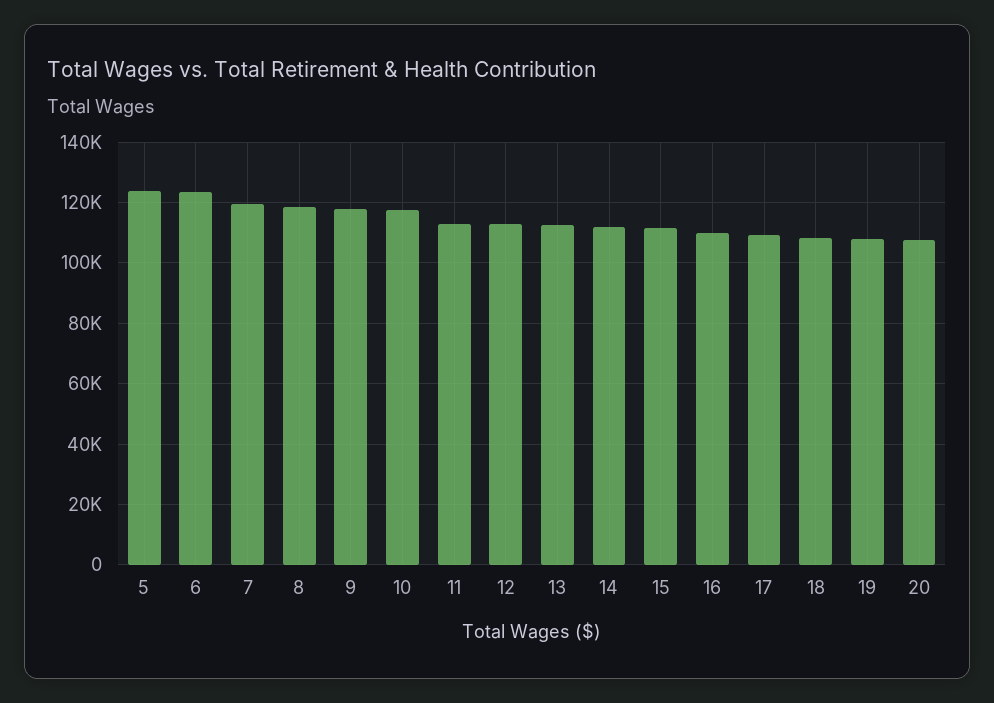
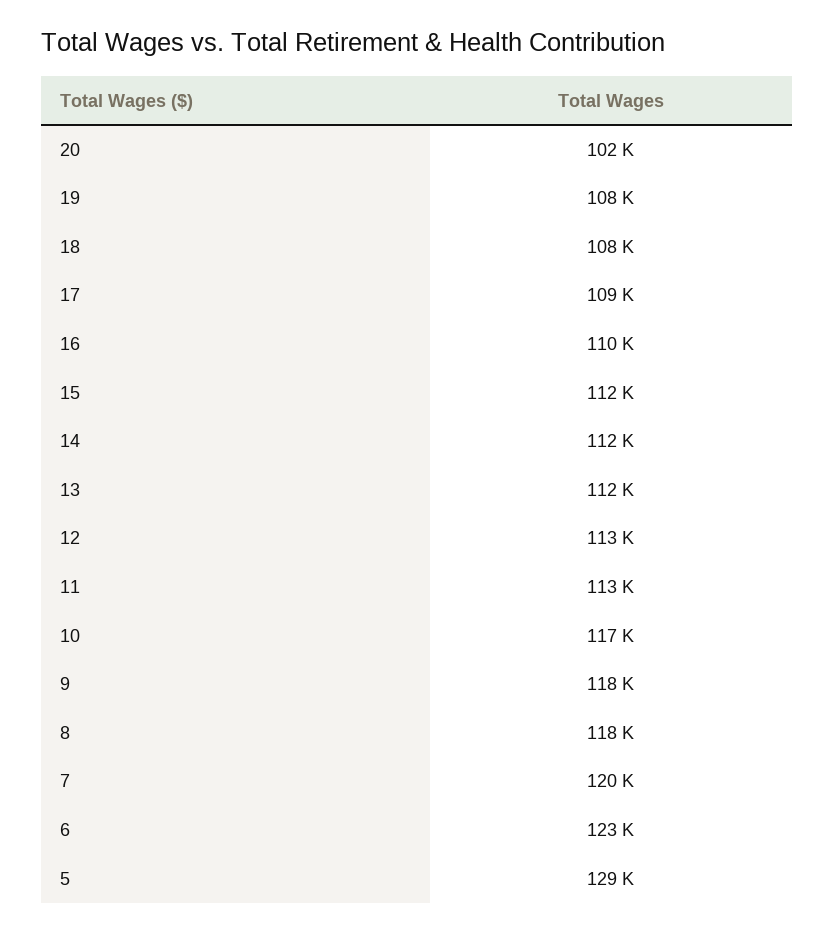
5: 124000 -> 129000
20: 108000 -> 102000

